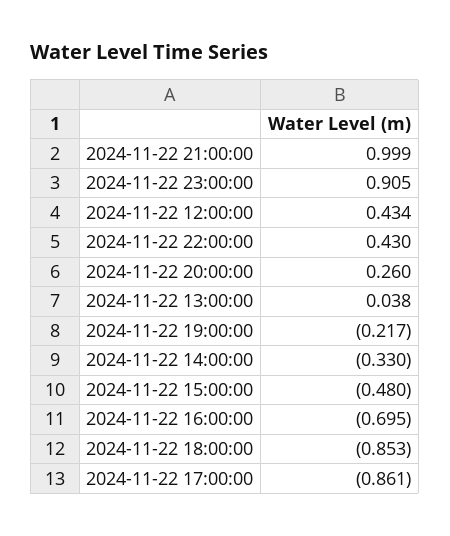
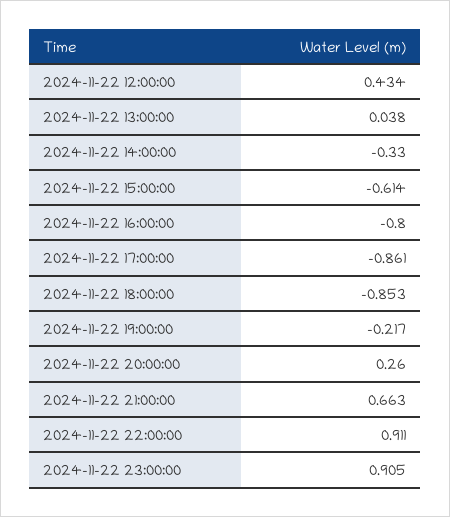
2024-11-22 21:00:00: 0.999 -> 0.663
2024-11-22 22:00:00: 0.43 -> 0.911
2024-11-22 15:00:00: -0.48 -> -0.614
2024-11-22 16:00:00: -0.695 -> -0.8

